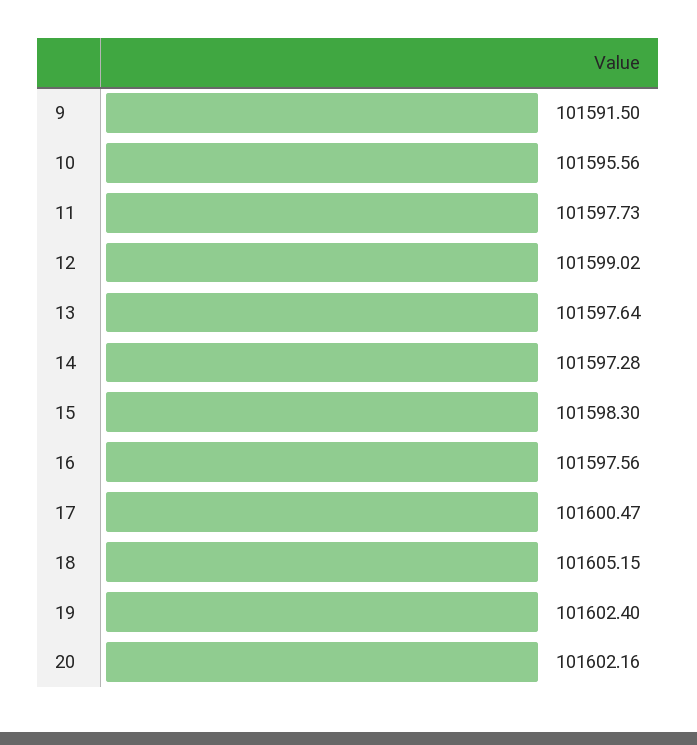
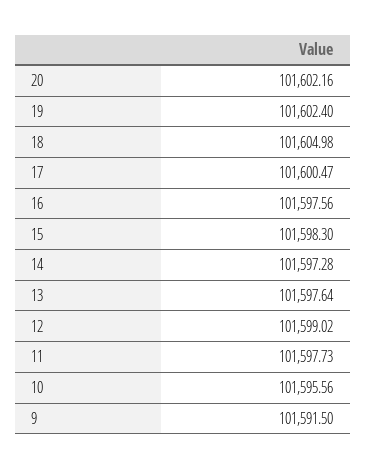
18: 101605.15 -> 101604.98

